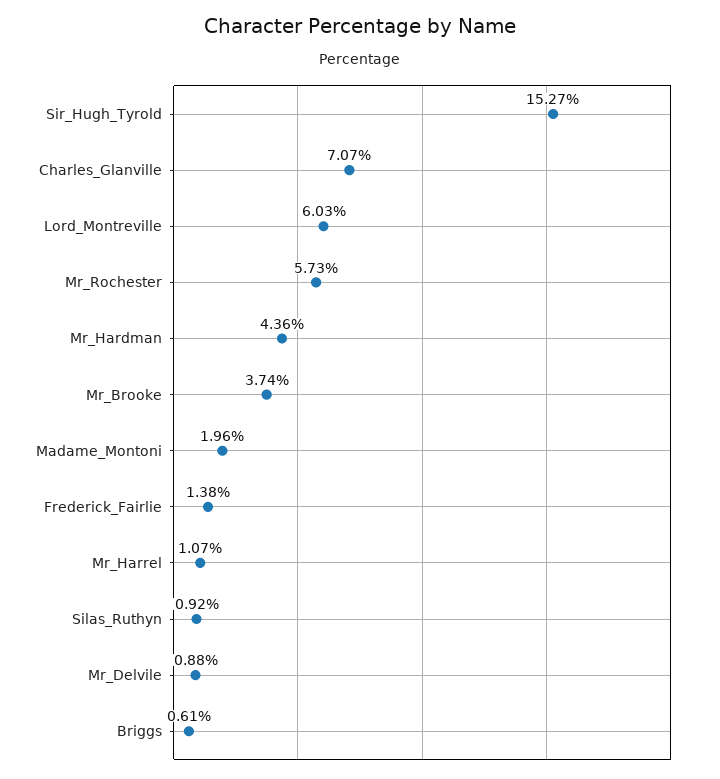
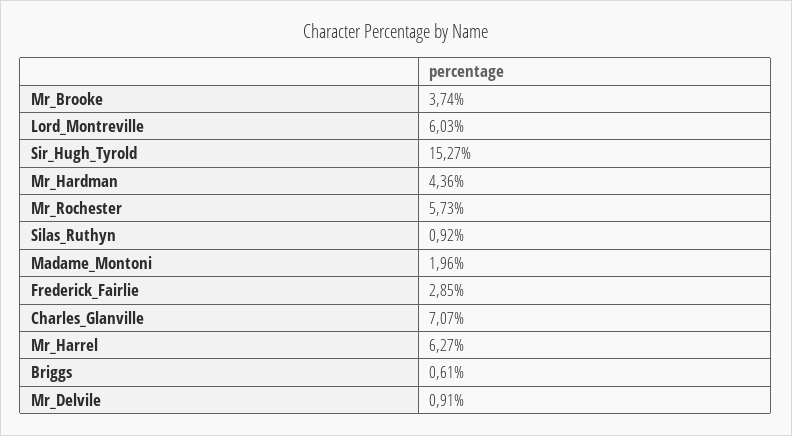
Frederick_Fairlie: 1.38 -> 2.85
Mr_Harrel: 1.07 -> 6.27
Mr_Delvile: 0.88 -> 0.91

